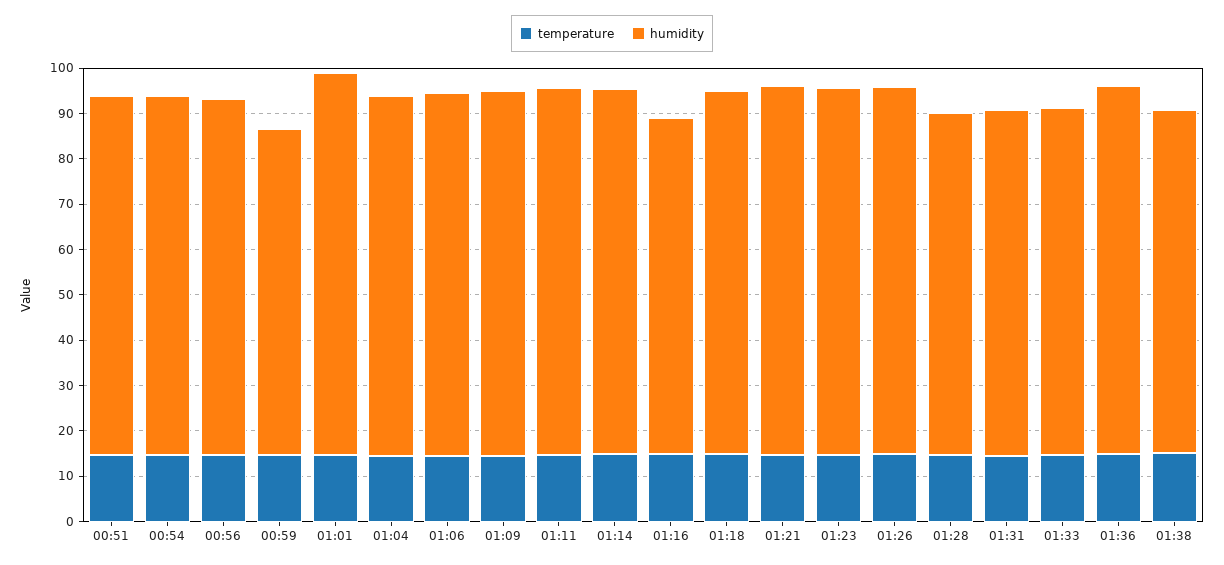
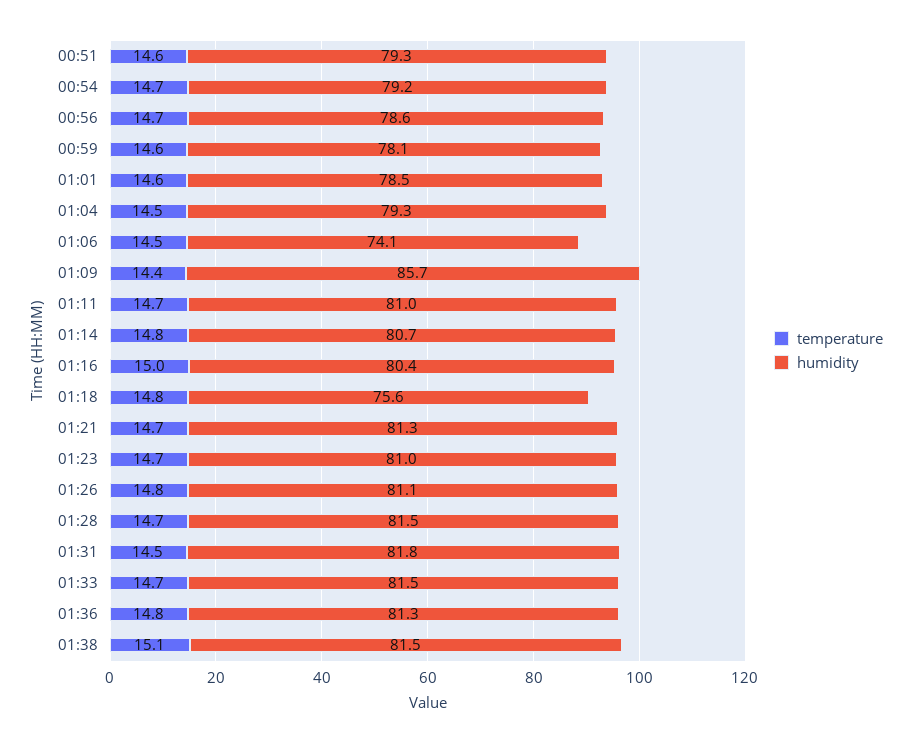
humidity, 00:59: 72 -> 78.1
humidity, 01:01: 84 -> 78.5
humidity, 01:06: 80 -> 74.1
humidity, 01:09: 80 -> 85.7
humidity, 01:16: 74 -> 80.4
humidity, 01:18: 80 -> 75.6
humidity, 01:28: 76 -> 81.5
humidity, 01:31: 76 -> 81.8
humidity, 01:33: 76 -> 81.5
humidity, 01:38: 76 -> 81.5

